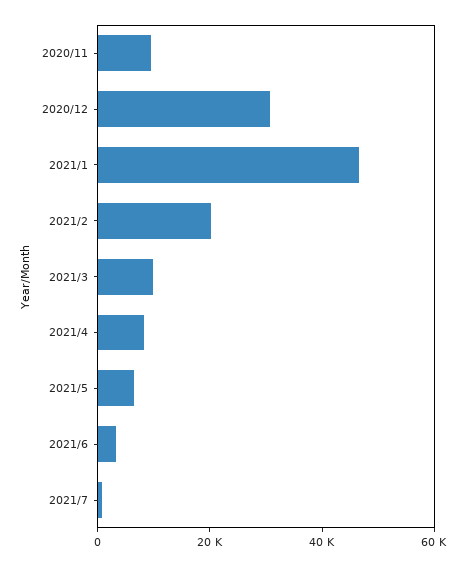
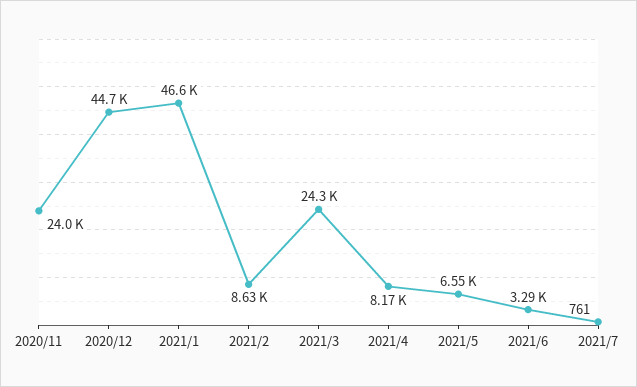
2020/11: 10000 -> 24000
2020/12: 30000 -> 44700
2021/2: 20000 -> 8630
2021/3: 10000 -> 24300

